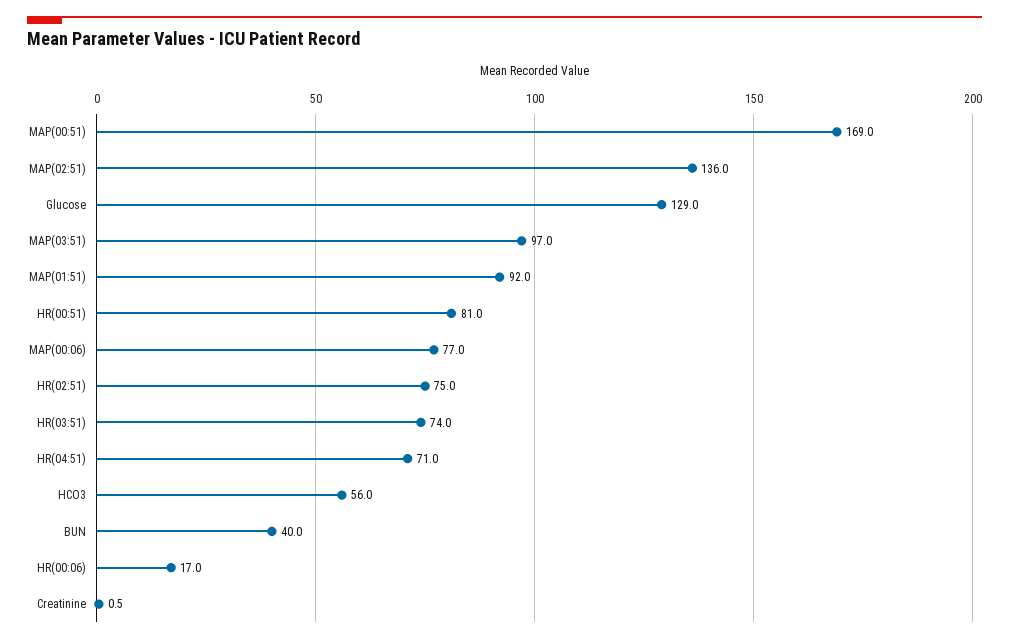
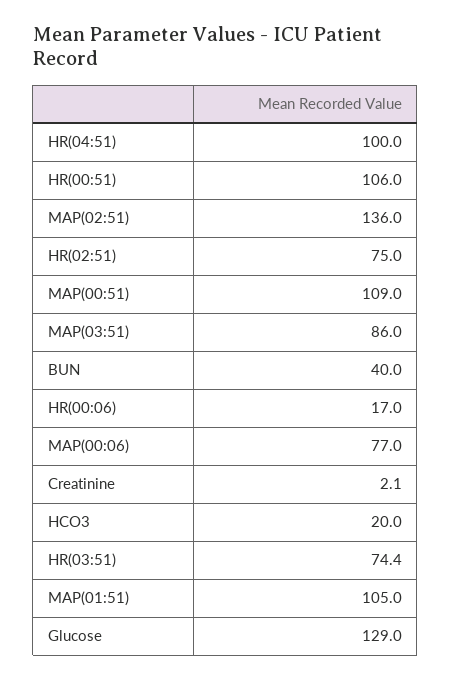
MAP(00:51): 169 -> 109
MAP(03:51): 97 -> 86
MAP(01:51): 92 -> 105
HR(00:51): 81 -> 106
HR(03:51): 74 -> 74.4
HR(04:51): 71 -> 100
HCO3: 56 -> 20
Creatinine: 0.5 -> 2.1

